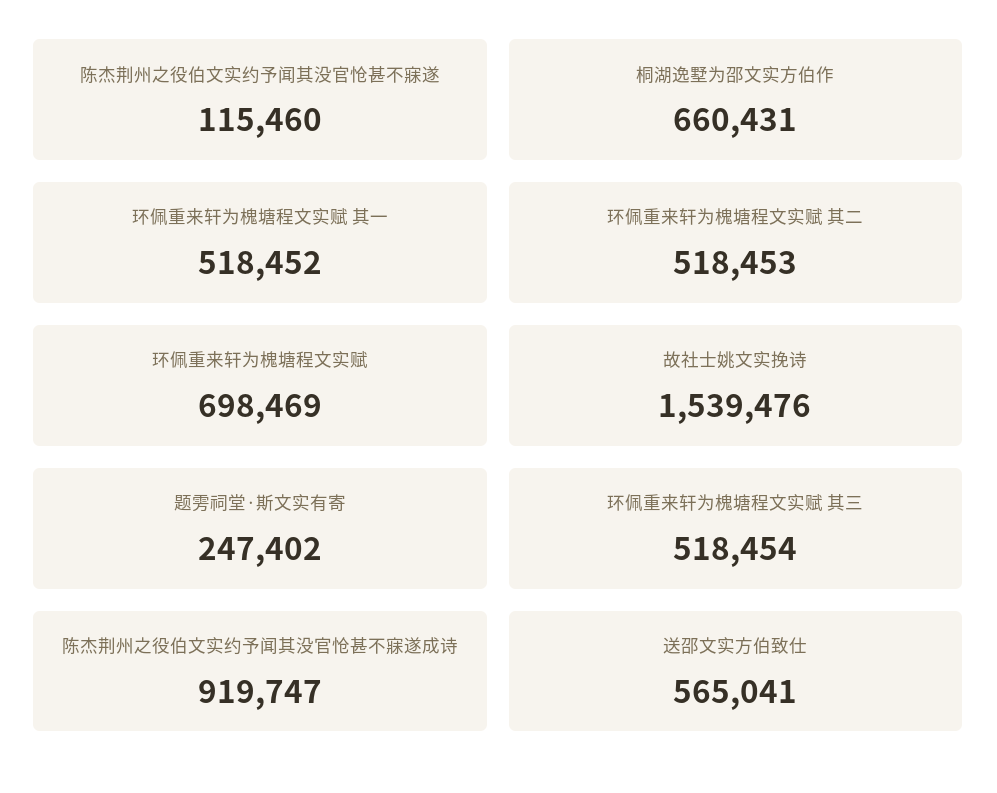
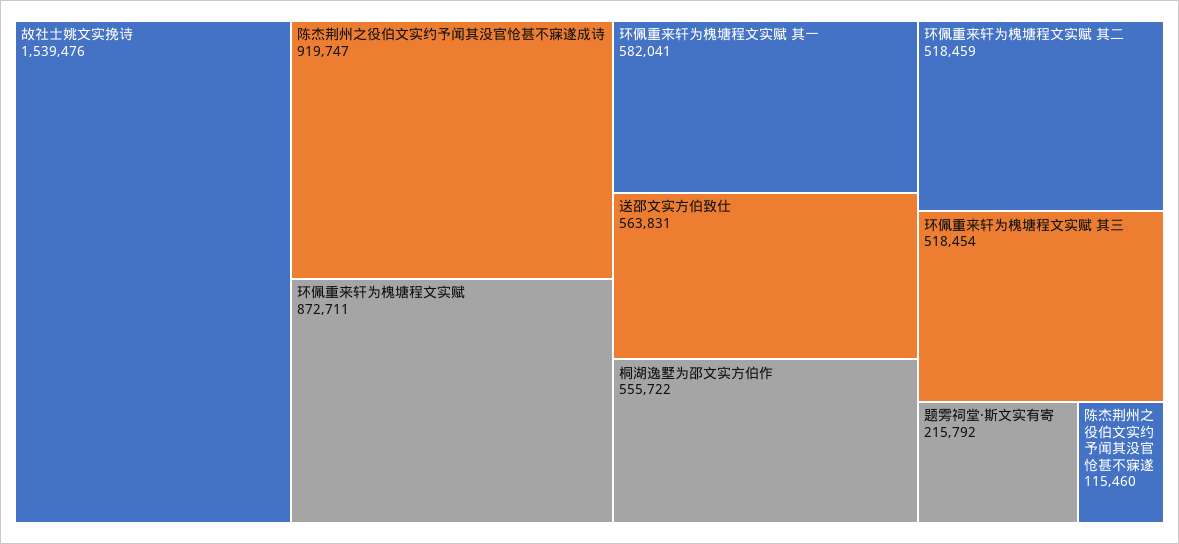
桐湖逸墅为邵文实方伯作: 660431 -> 555722
环佩重来轩为槐塘程文实赋 其一: 518452 -> 582041
环佩重来轩为槐塘程文实赋 其二: 518453 -> 518459
环佩重来轩为槐塘程文实赋: 698469 -> 872711
题雱祠堂·斯文实有寄: 247402 -> 215792
送邵文实方伯致仕: 565041 -> 563831

